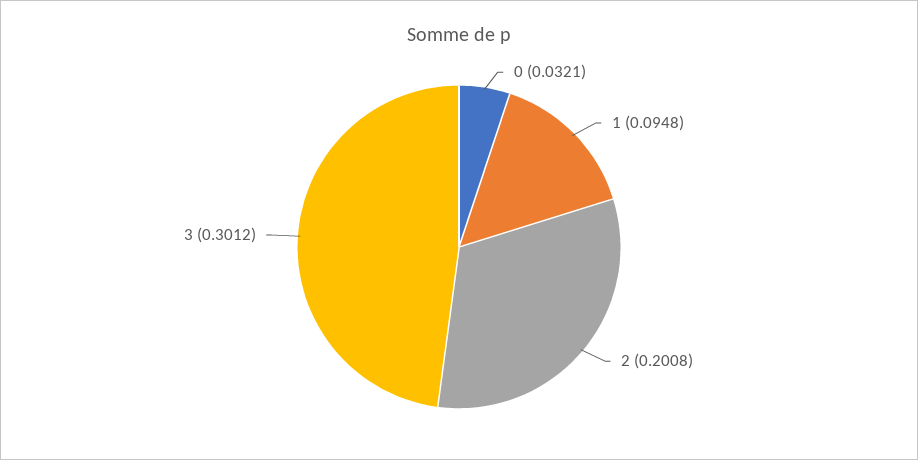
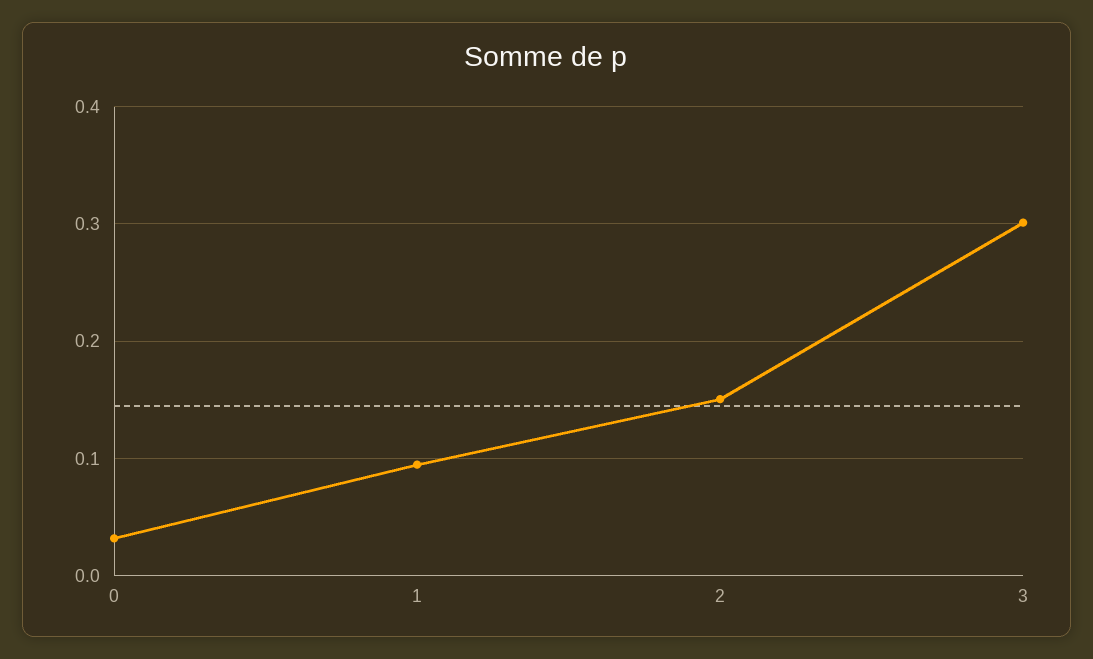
2: 0.2008 -> 0.15

